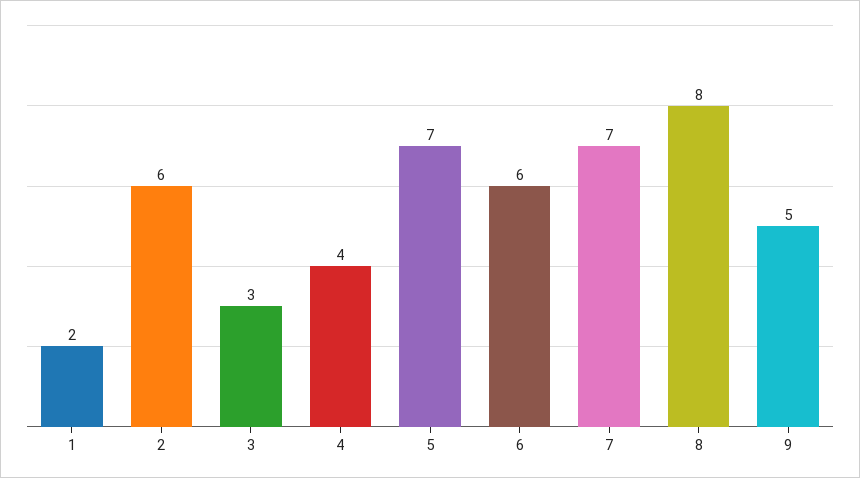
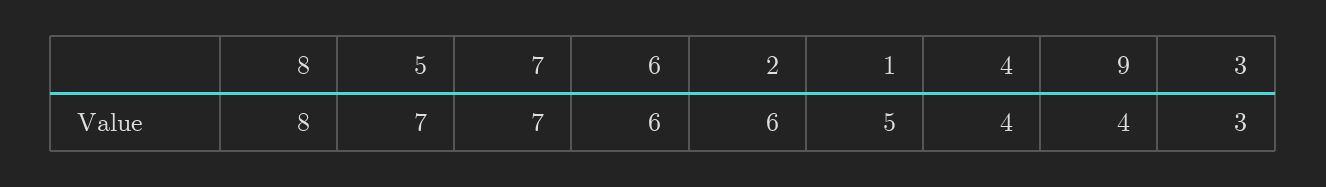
1: 2 -> 5
9: 5 -> 4

